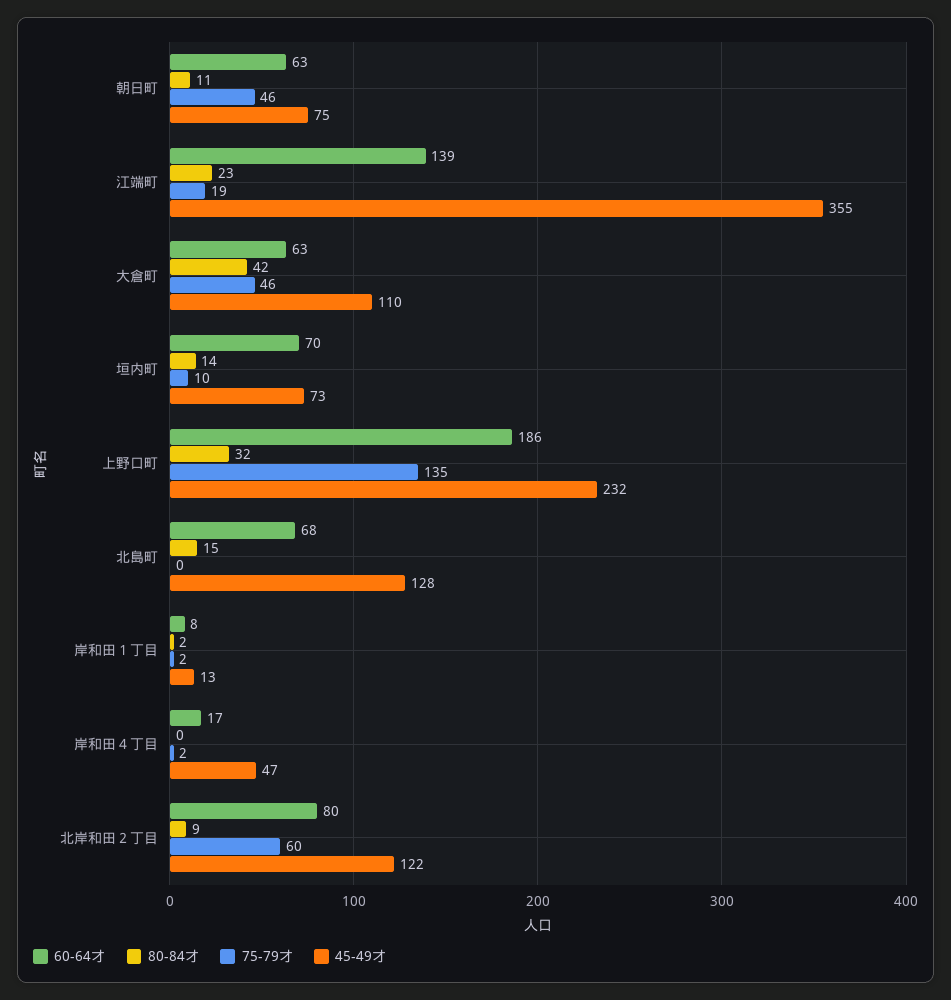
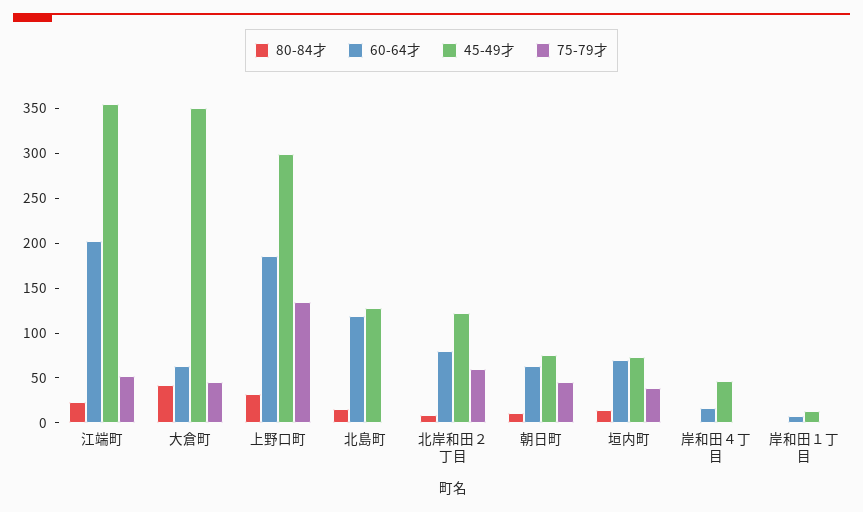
60-64才, 江端町: 139 -> 200
75-79才, 江端町: 19 -> 50
45-49才, 大倉町: 110 -> 350
75-79才, 垣内町: 10 -> 40
45-49才, 上野口町: 232 -> 300
60-64才, 北島町: 68 -> 120

